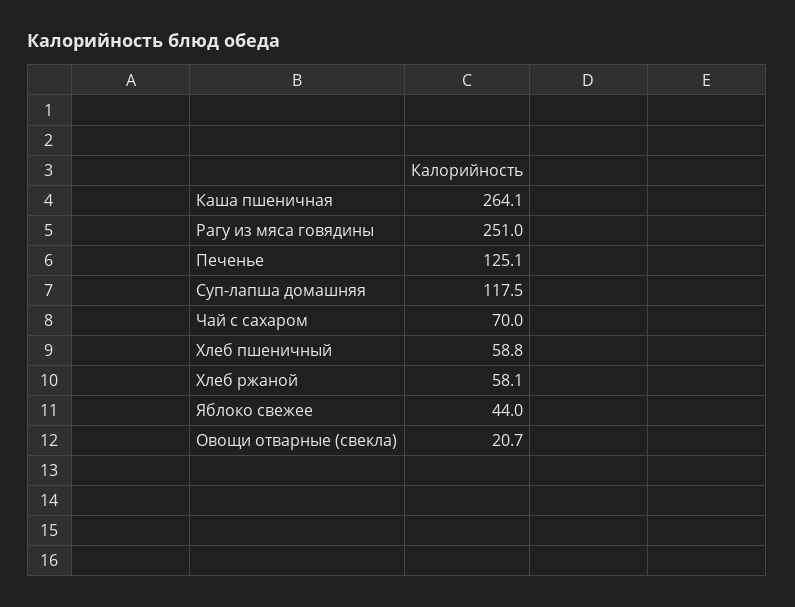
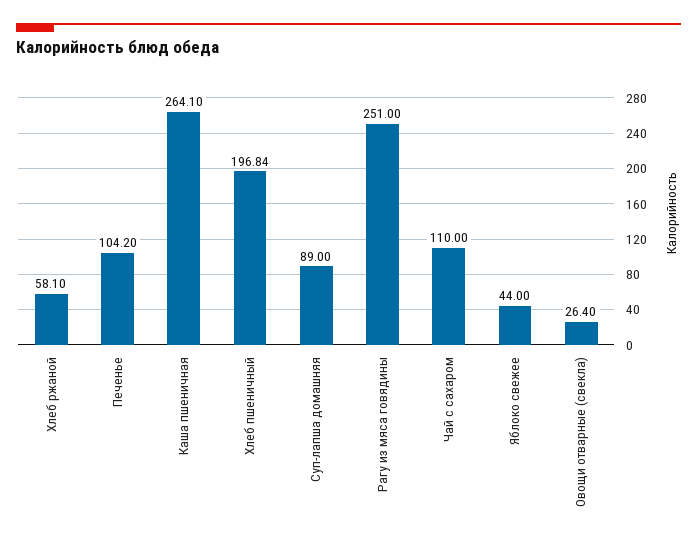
Печенье: 125.1 -> 104.2
Суп-лапша домашняя: 117.5 -> 89
Чай с сахаром: 70 -> 110
Хлеб пшеничный: 58.8 -> 196.84
Овощи отварные (свекла): 20.7 -> 26.4

